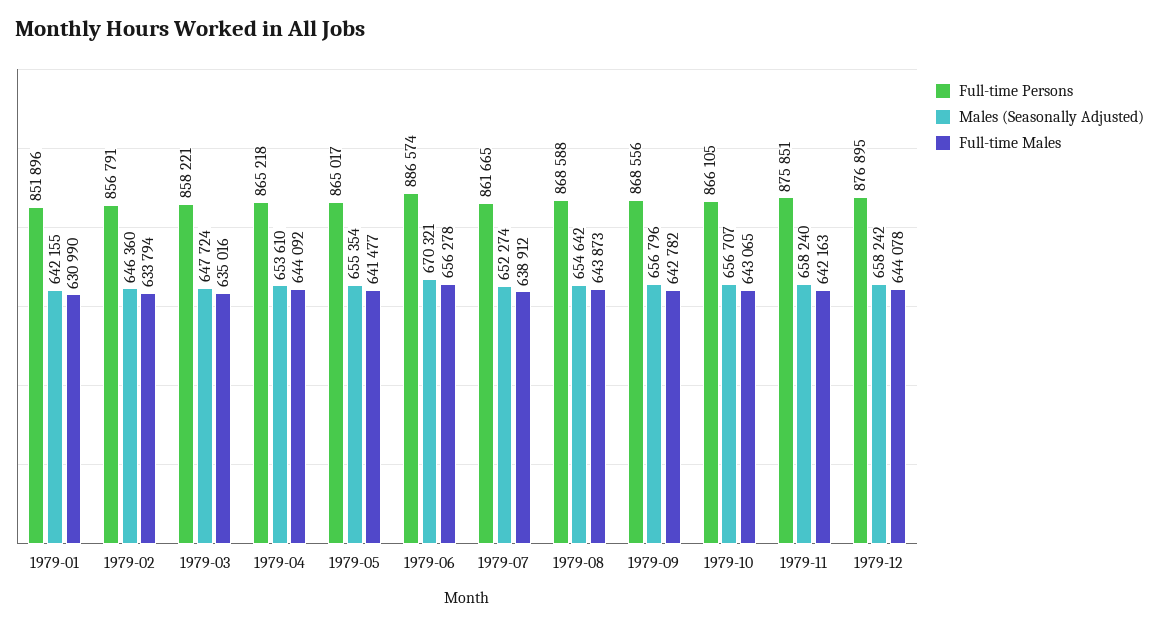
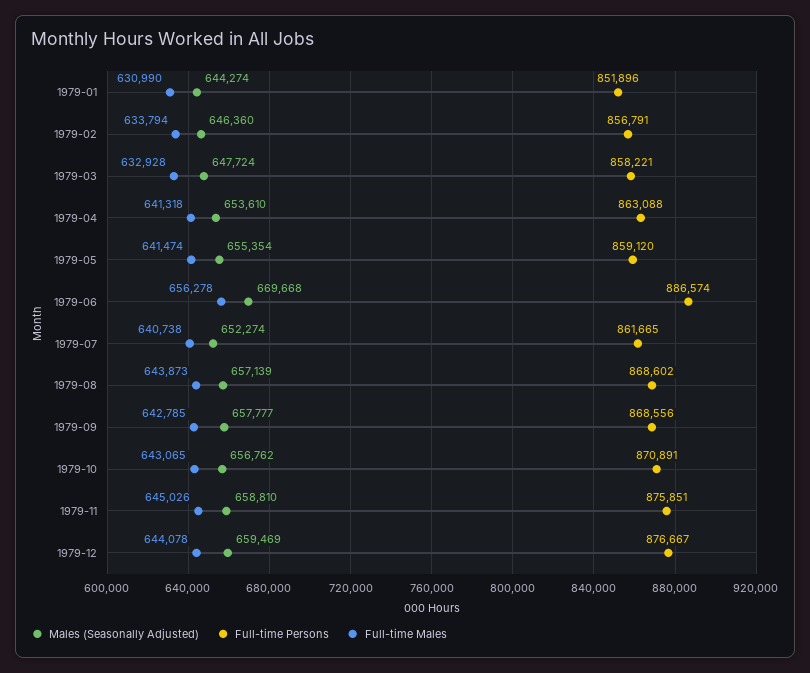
Males (Seasonally Adjusted), 1979-01: 642155 -> 644274
Full-time Males, 1979-03: 635016 -> 632928
Full-time Persons, 1979-04: 865218 -> 863088
Full-time Males, 1979-04: 644092 -> 641318
Full-time Persons, 1979-05: 865017 -> 859120
Full-time Males, 1979-05: 641477 -> 641474
Males (Seasonally Adjusted), 1979-06: 670321 -> 669668
Full-time Males, 1979-07: 638912 -> 640738
Full-time Persons, 1979-08: 868588 -> 868602
Males (Seasonally Adjusted), 1979-08: 654642 -> 657139
Males (Seasonally Adjusted), 1979-09: 656796 -> 657777
Full-time Males, 1979-09: 642782 -> 642785
Full-time Persons, 1979-10: 866105 -> 870891
Males (Seasonally Adjusted), 1979-10: 656707 -> 656762
Males (Seasonally Adjusted), 1979-11: 658240 -> 658810
Full-time Males, 1979-11: 642163 -> 645026
Full-time Persons, 1979-12: 876895 -> 876667
Males (Seasonally Adjusted), 1979-12: 658242 -> 659469

